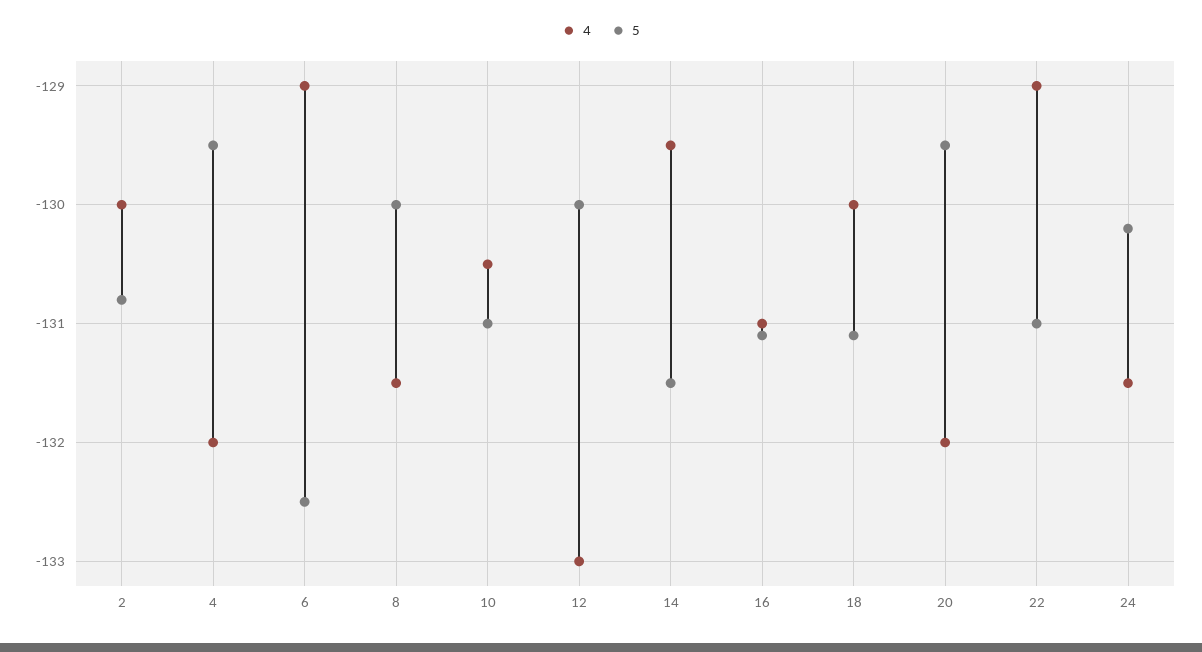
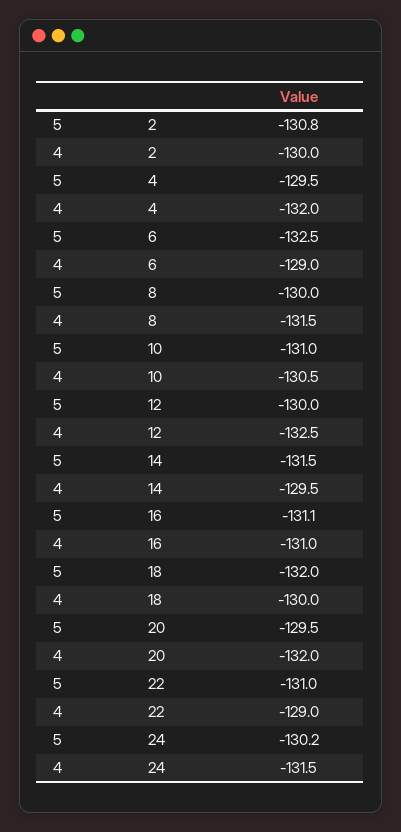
4, 12: -133 -> -132.5
5, 18: -131.1 -> -132

